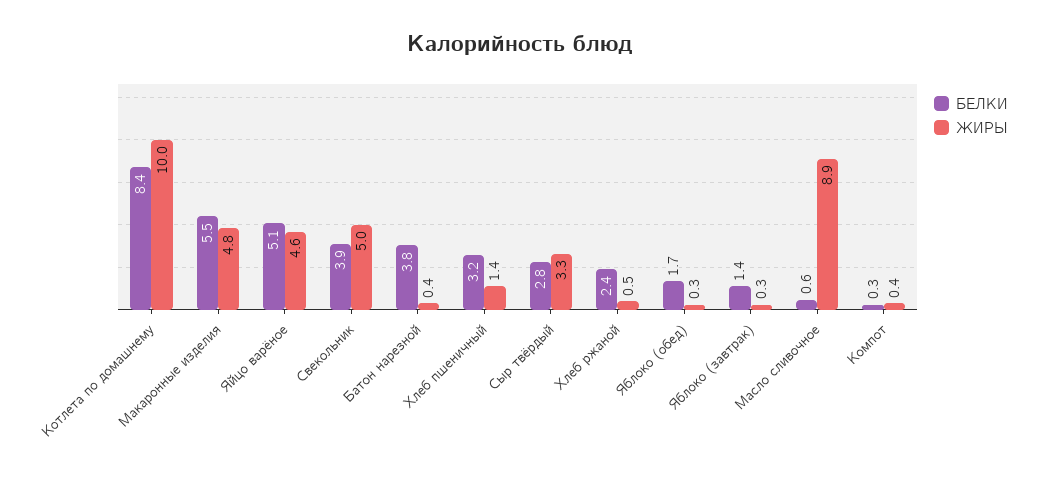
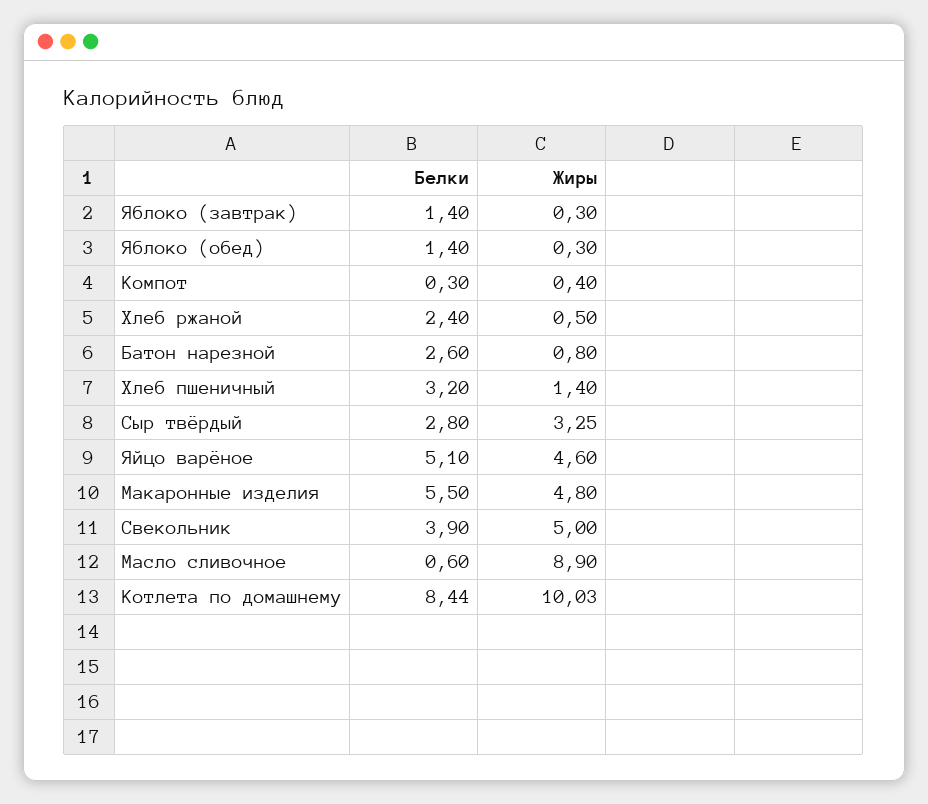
БЕЛКИ, Батон нарезной: 3.8 -> 2.6
ЖИРЫ, Батон нарезной: 0.4 -> 0.8
БЕЛКИ, Яблоко (обед): 1.7 -> 1.4

